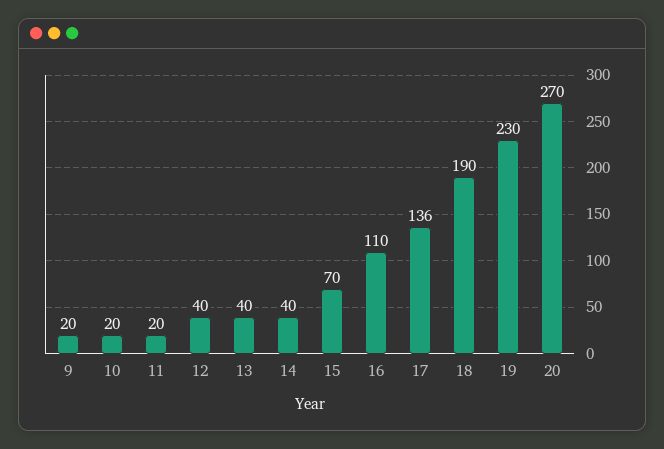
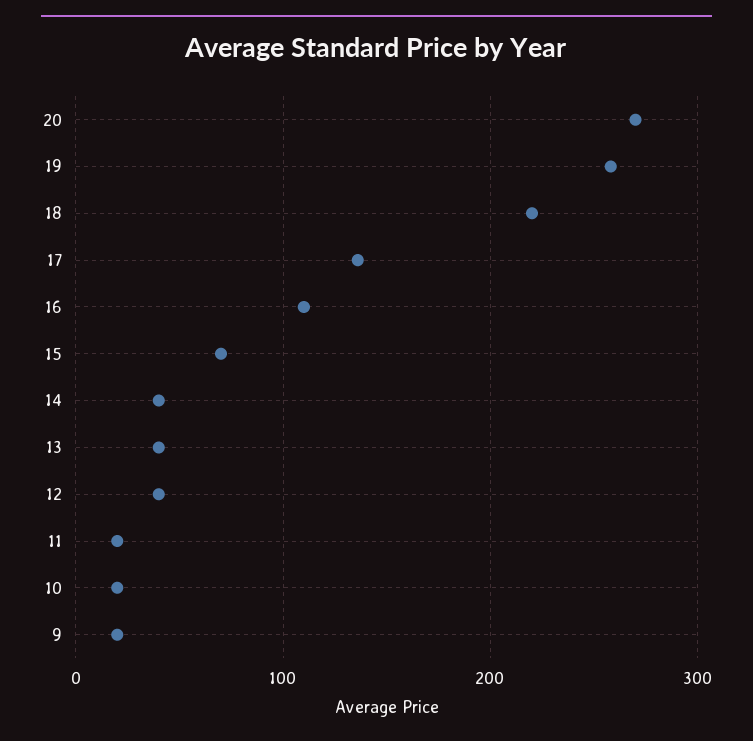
18: 190 -> 220
19: 230 -> 260

